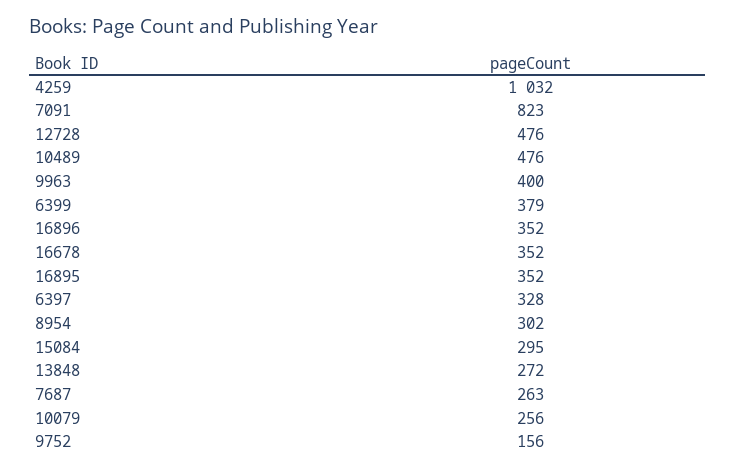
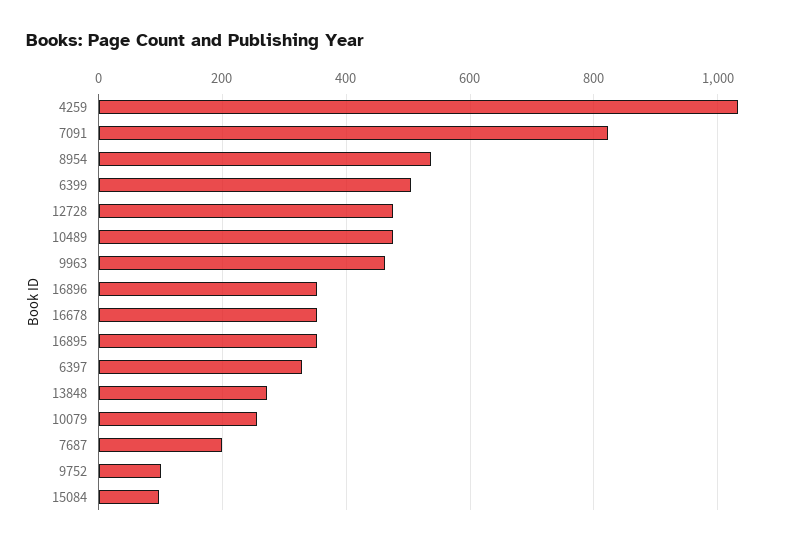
9963: 400 -> 460
6399: 379 -> 500
8954: 302 -> 540
15084: 295 -> 100
7687: 263 -> 200
9752: 156 -> 100

